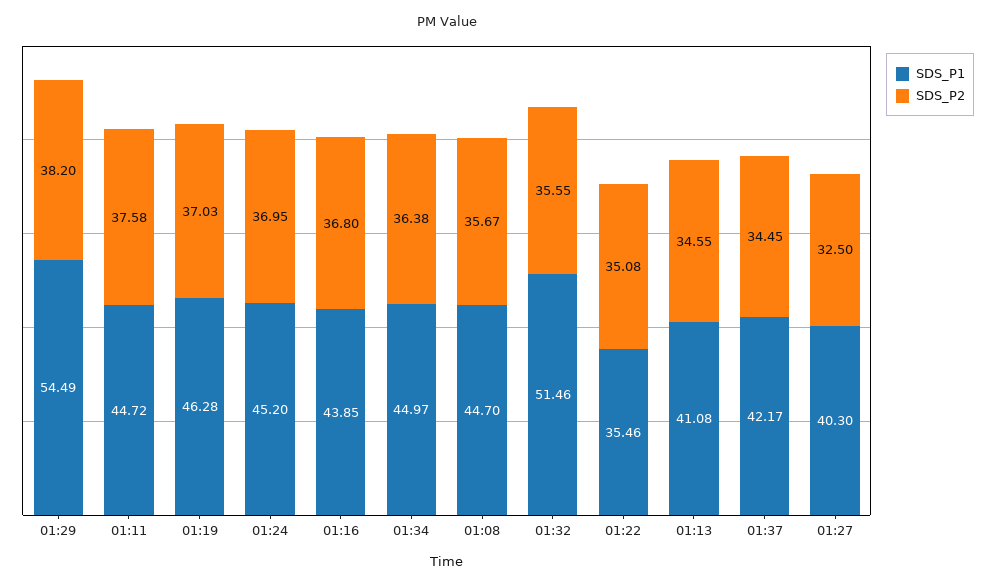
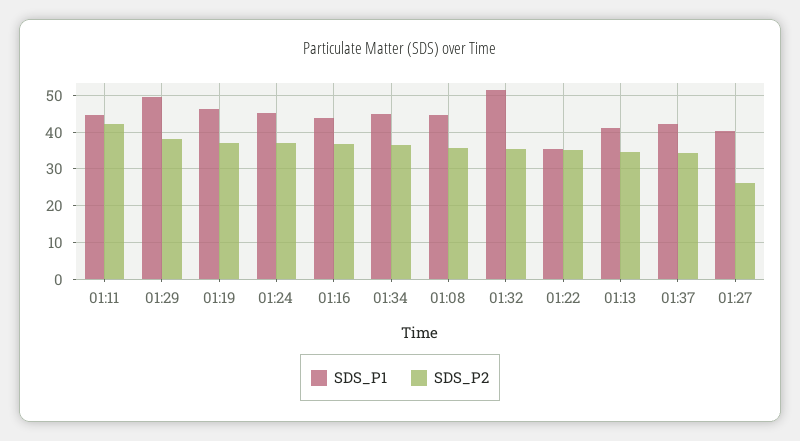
SDS_P1, 01:29: 54.49 -> 50
SDS_P2, 01:11: 37.58 -> 42
SDS_P2, 01:27: 32.5 -> 26

